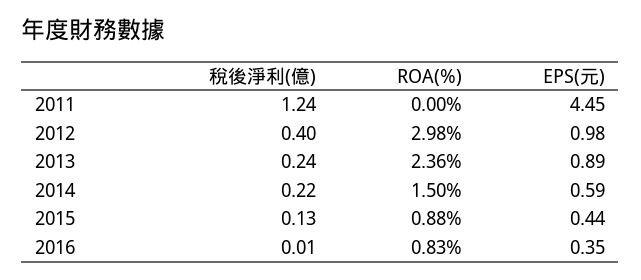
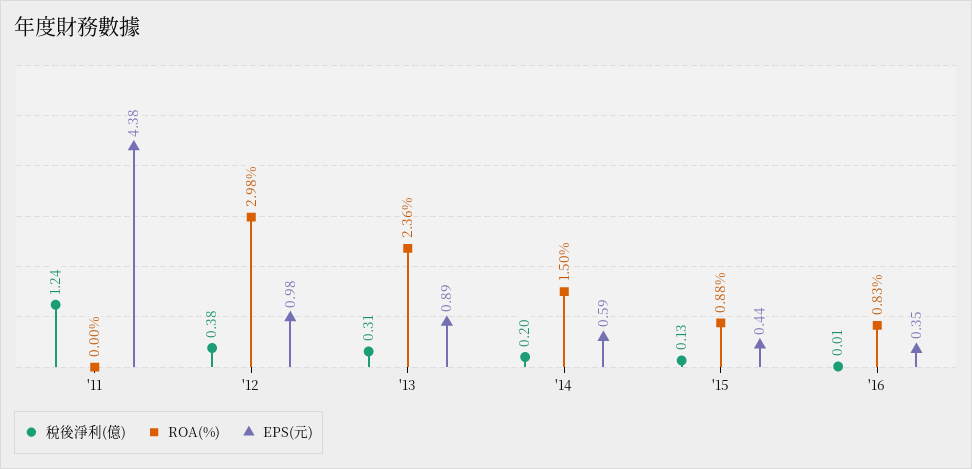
EPS(元), 2011: 4.45 -> 4.38
稅後淨利(億), 2012: 0.4 -> 0.38
稅後淨利(億), 2013: 0.24 -> 0.31
稅後淨利(億), 2014: 0.22 -> 0.2

